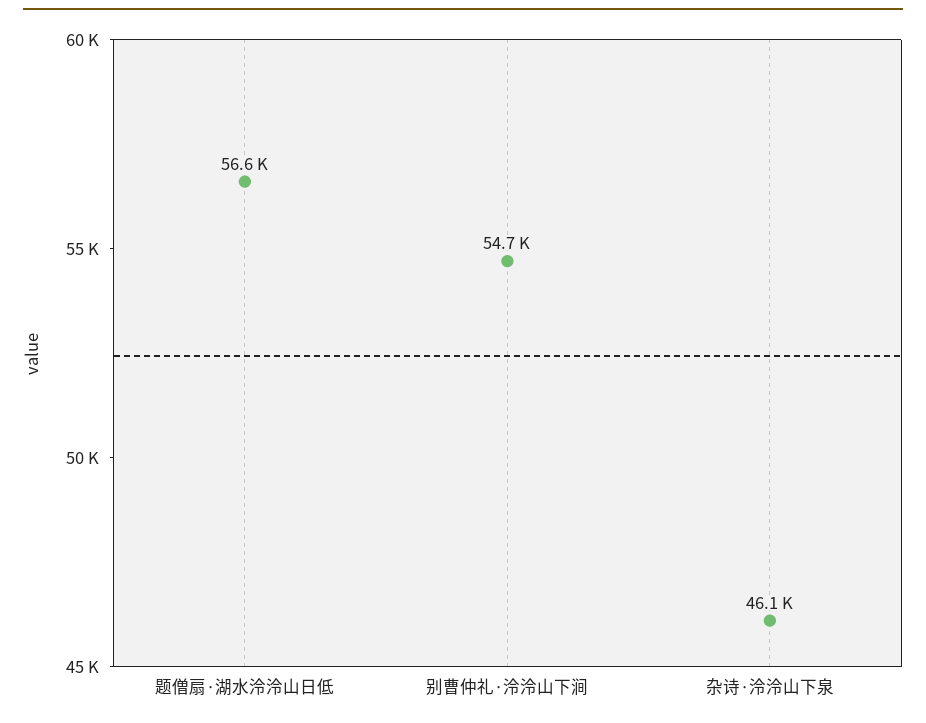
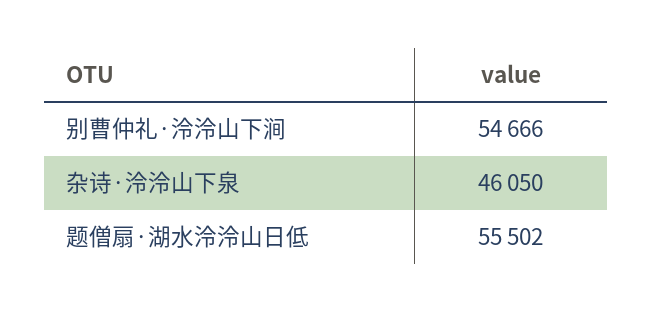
题僧扇·湖水泠泠山日低: 56600 -> 55502

